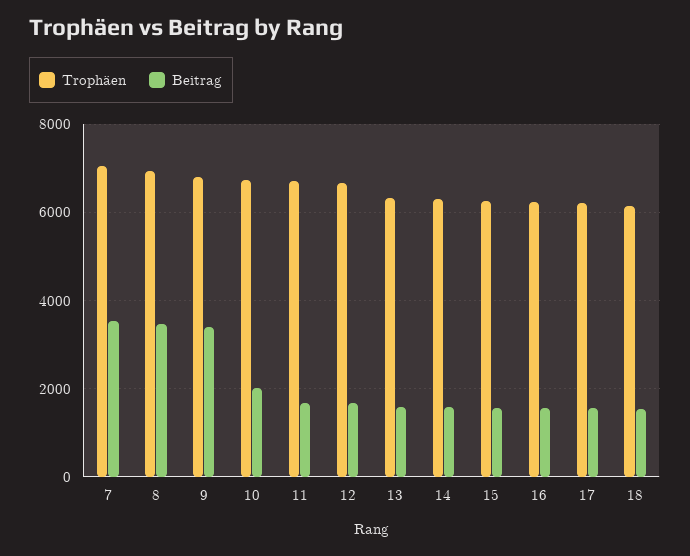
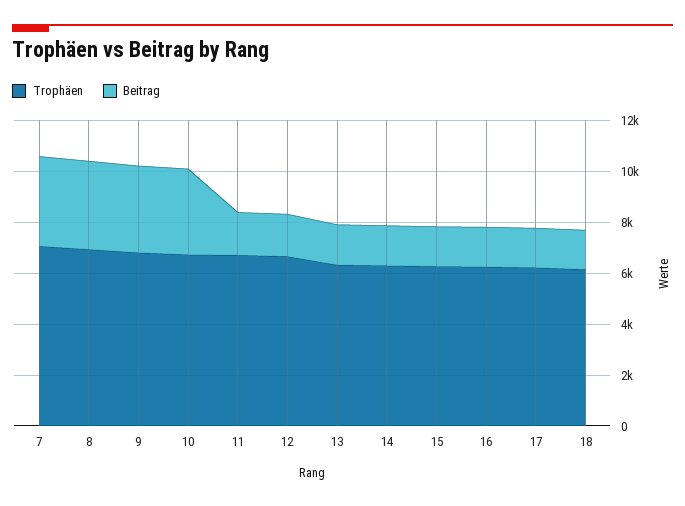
Beitrag, 10: 2000 -> 3500

